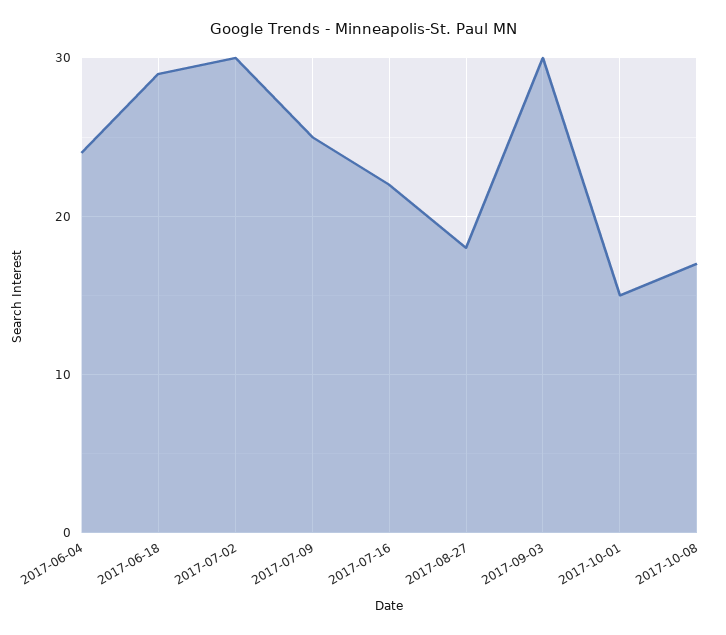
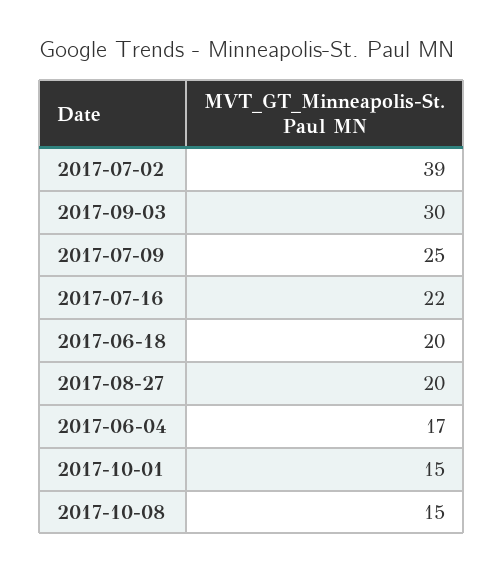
2017-06-04: 24 -> 17
2017-06-18: 29 -> 20
2017-07-02: 30 -> 39
2017-08-27: 18 -> 20
2017-10-08: 17 -> 15

